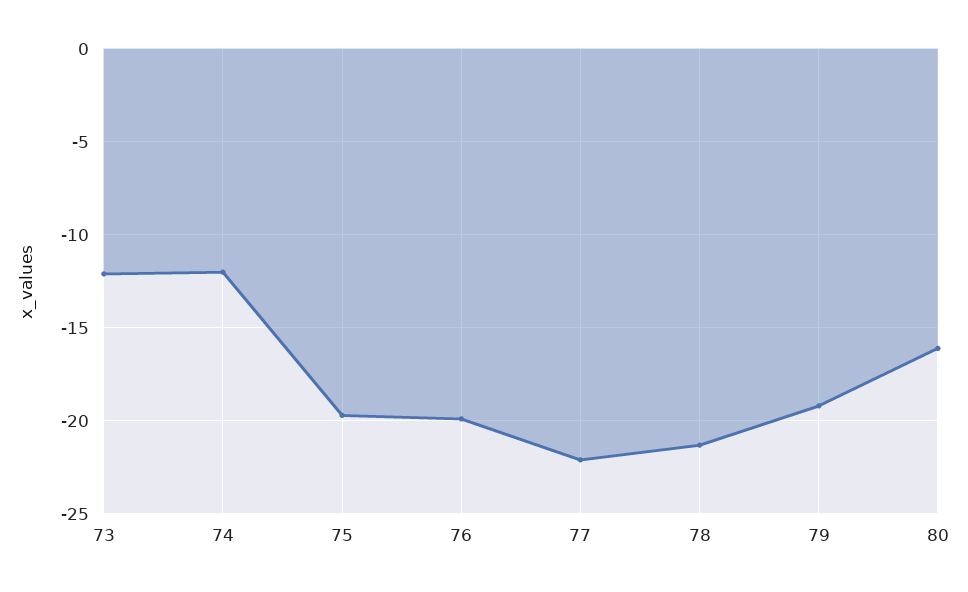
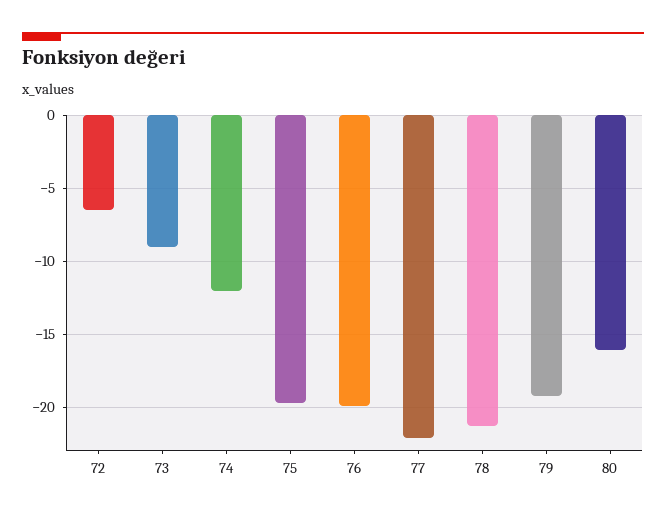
73: -12 -> -9
72: none -> -6.5

